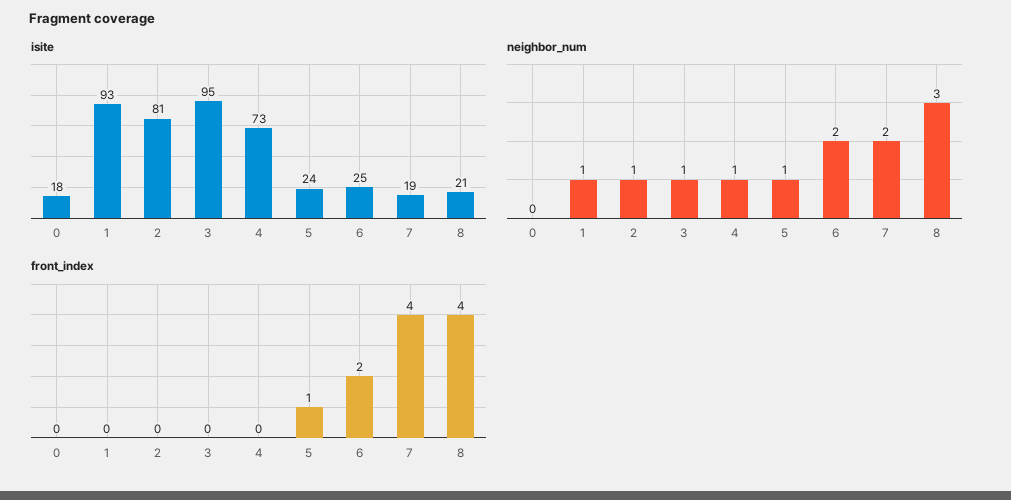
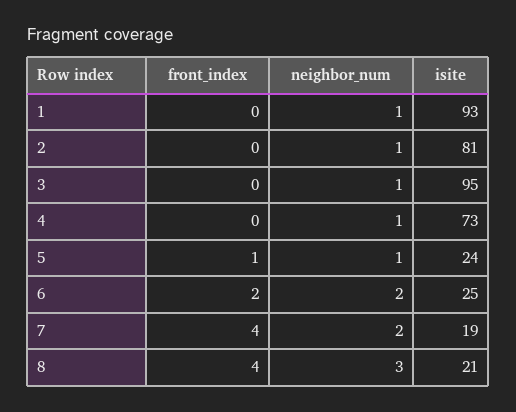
isite, 0: 18 -> none
neighbor_num, 0: 0 -> none
front_index, 0: 0 -> none

